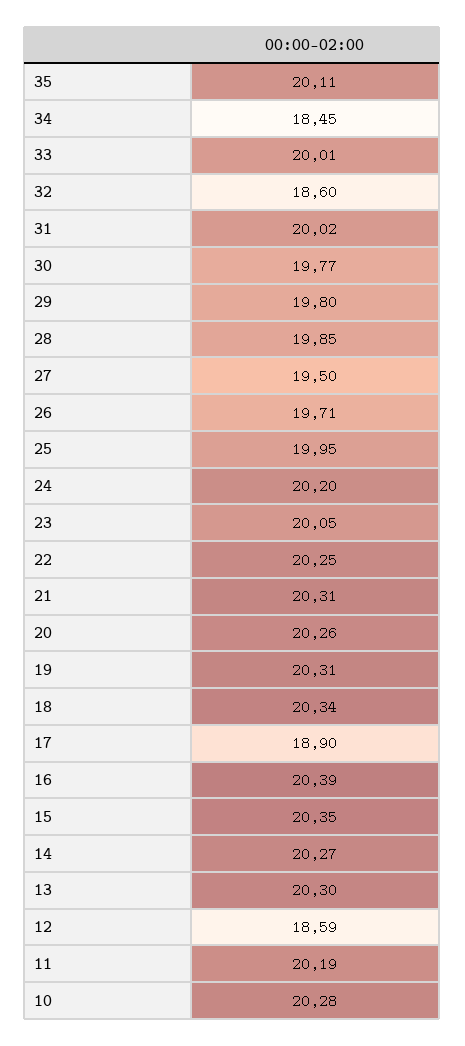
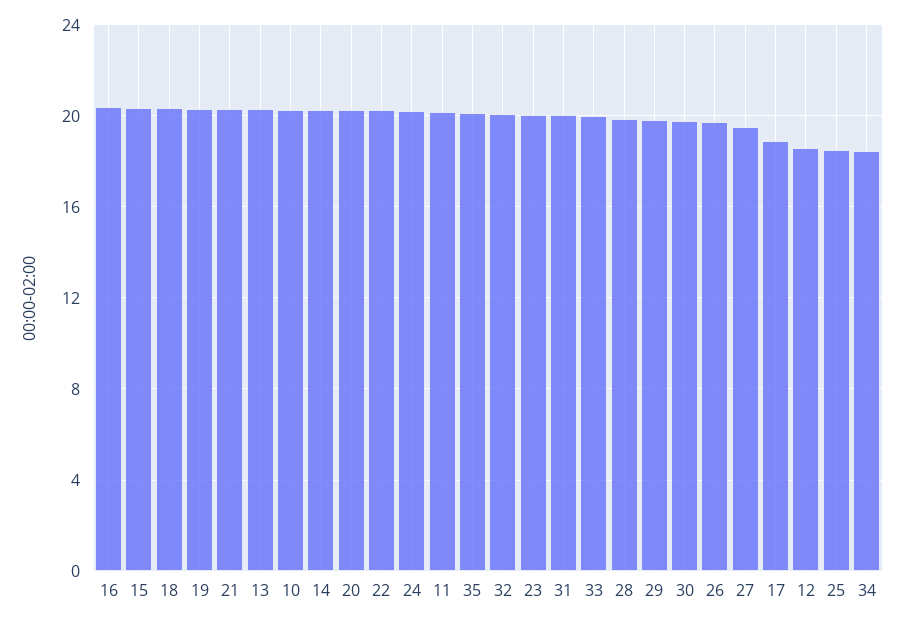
32: 18.6 -> 20
25: 19.95 -> 18.5

